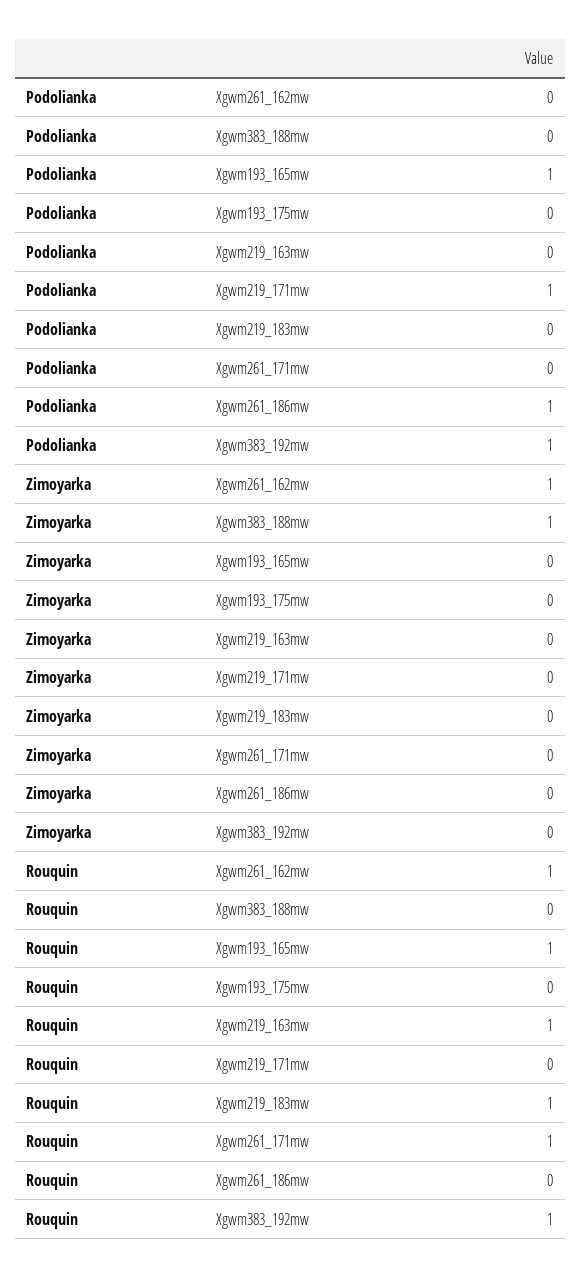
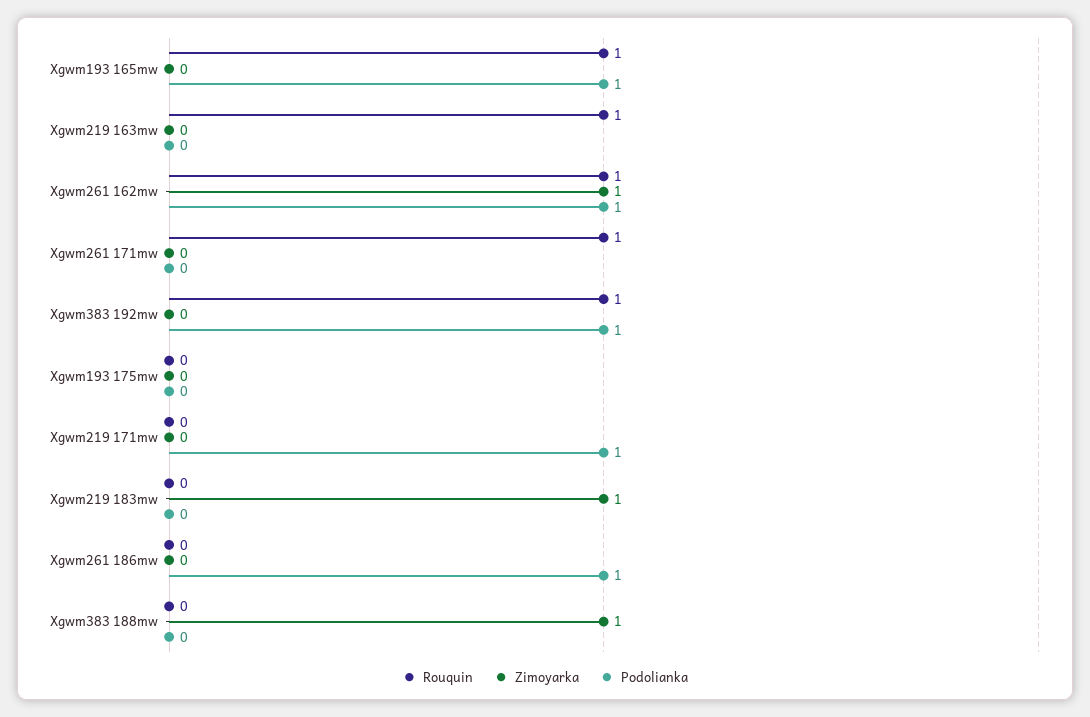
Podolianka, Xgwm261_162mw: 0 -> 1
Zimoyarka, Xgwm219_183mw: 0 -> 1
Rouquin, Xgwm219_183mw: 1 -> 0

